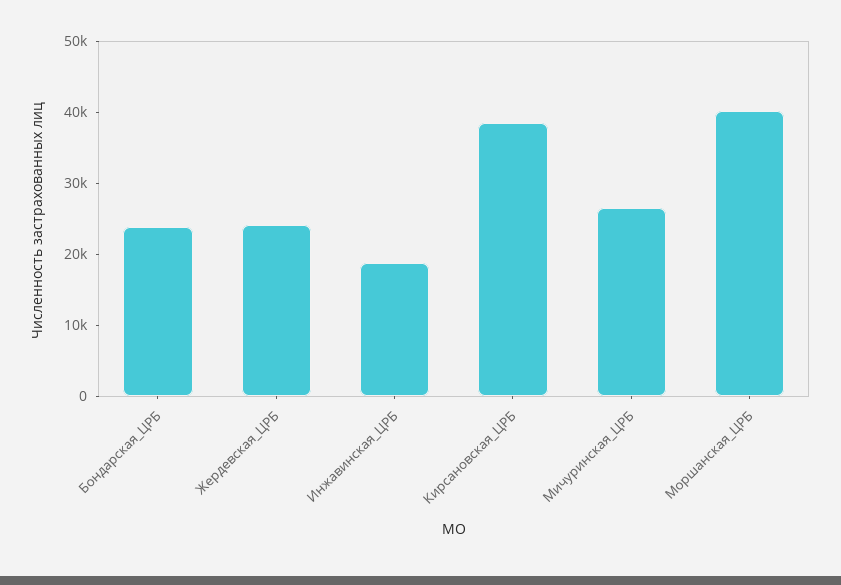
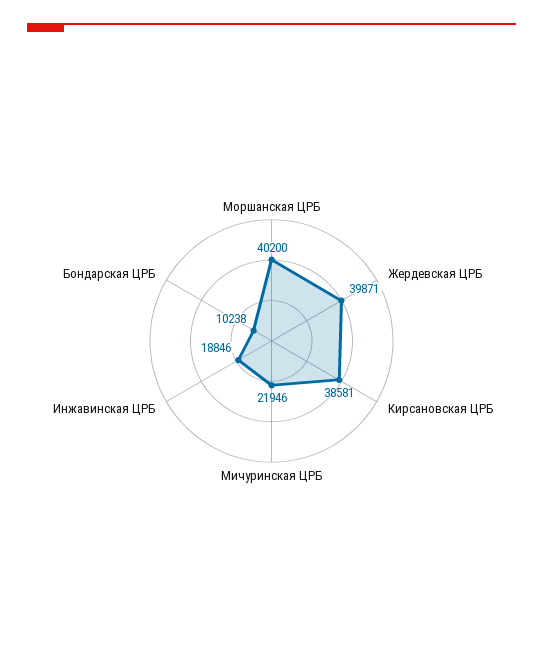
Бондарская_ЦРБ: 24000 -> 10238
Жердевская_ЦРБ: 24000 -> 39871
Мичуринская_ЦРБ: 26000 -> 21946

